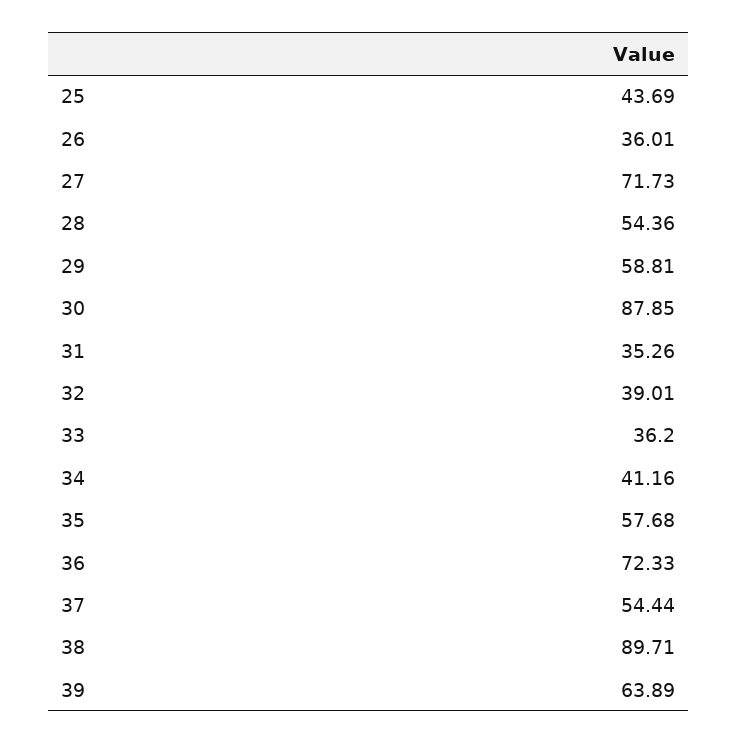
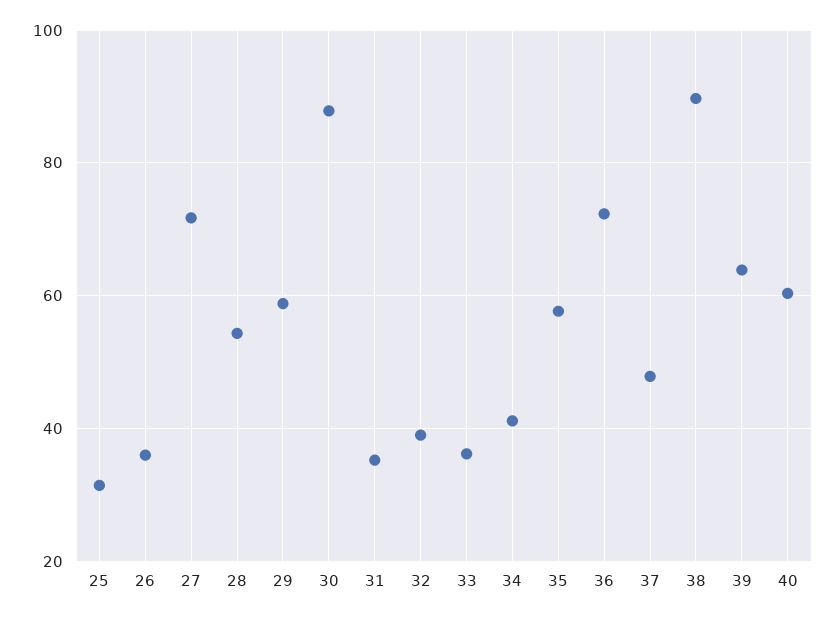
25: 43.69 -> 32
37: 54.44 -> 48
40: none -> 60

